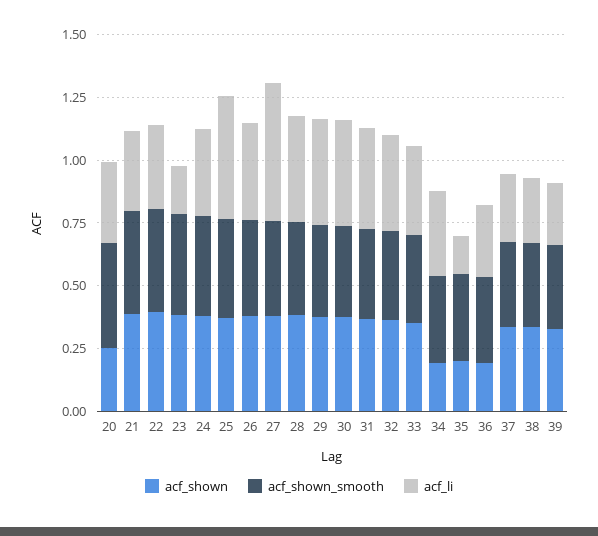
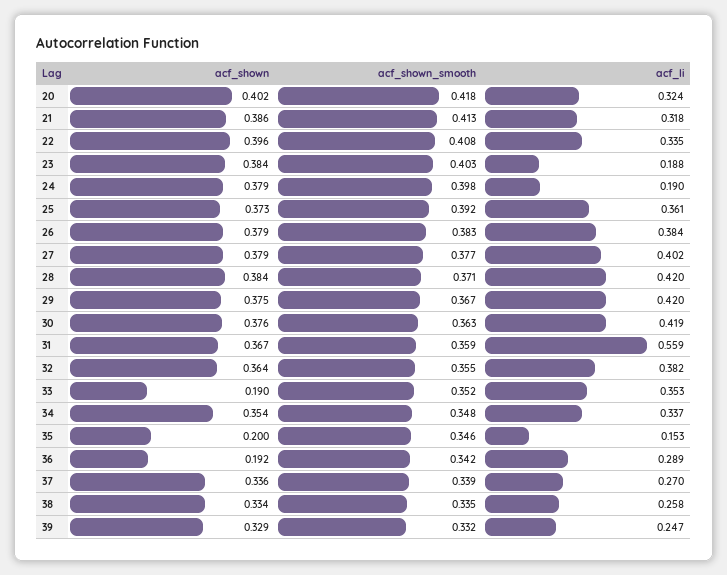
acf_shown, 20: 0.25 -> 0.402
acf_li, 24: 0.35 -> 0.19
acf_li, 25: 0.5 -> 0.361
acf_li, 27: 0.55 -> 0.402
acf_li, 31: 0.4 -> 0.559
acf_shown, 33: 0.35 -> 0.19
acf_shown, 34: 0.2 -> 0.354

